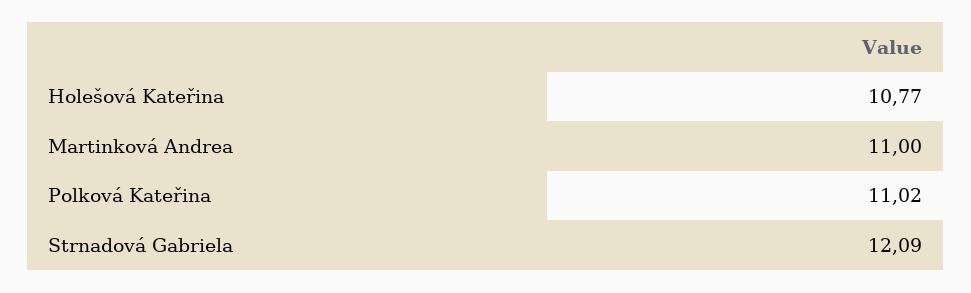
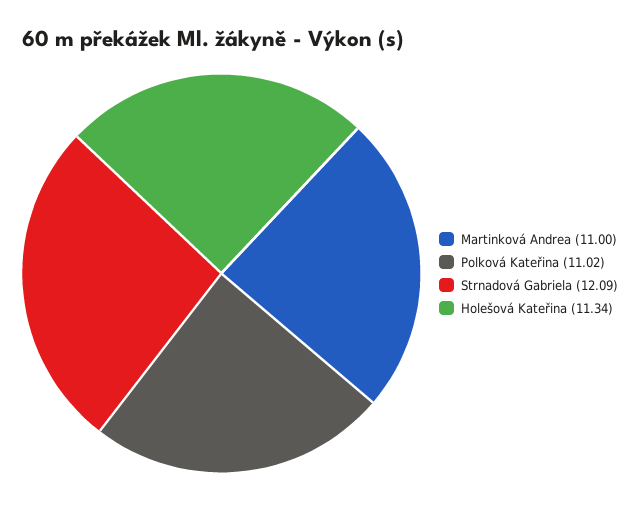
Holešová Kateřina: 10.77 -> 11.34

